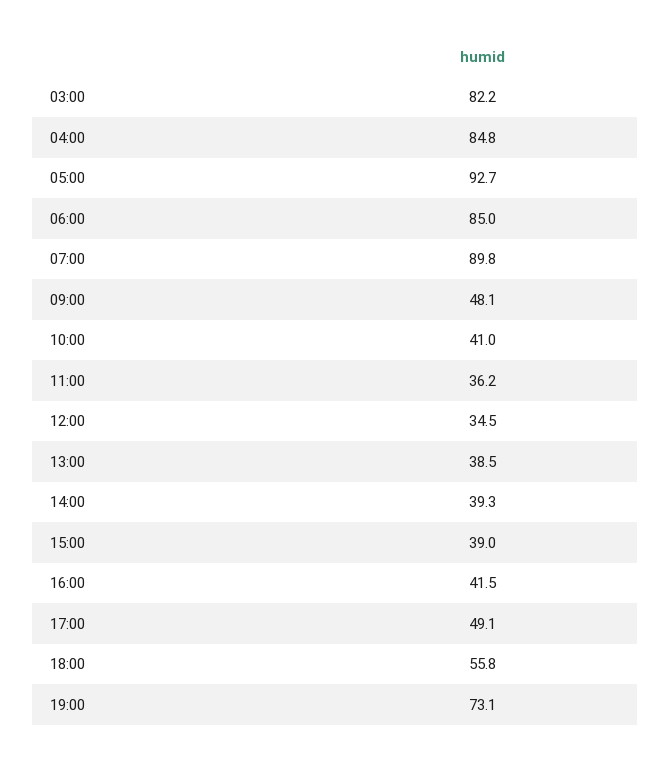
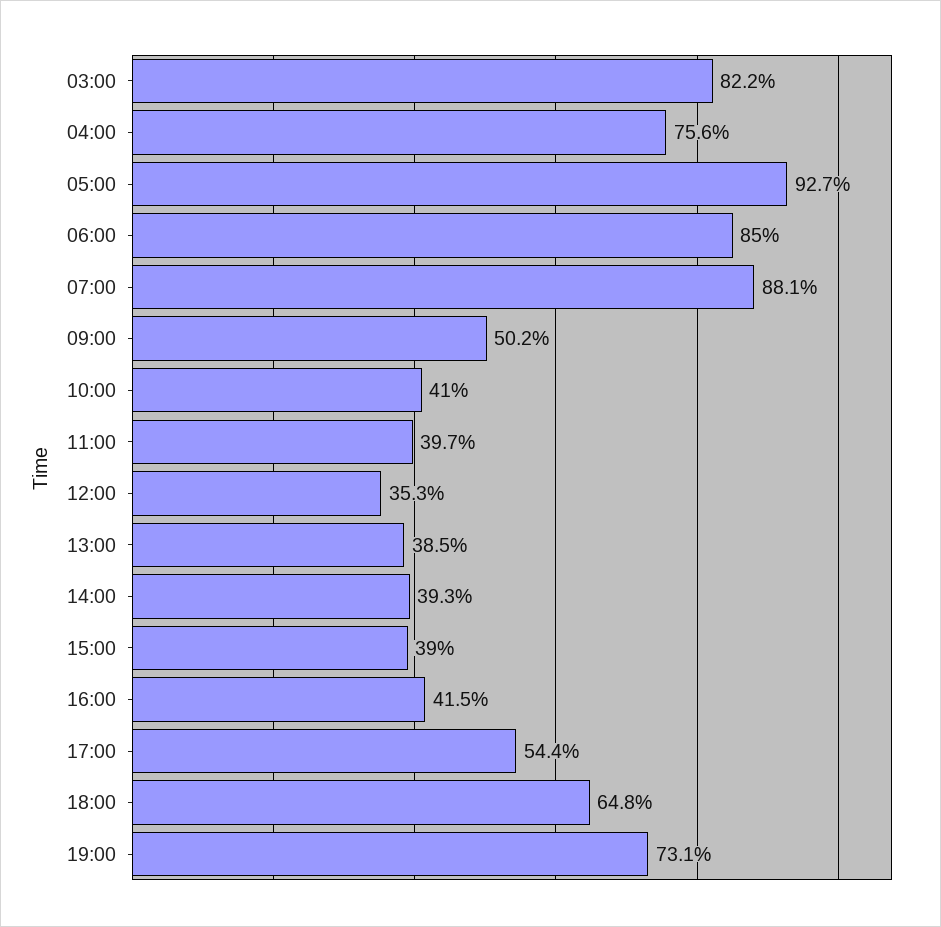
04:00: 84.8 -> 75.6
07:00: 89.8 -> 88.1
09:00: 48.1 -> 50.2
11:00: 36.2 -> 39.7
12:00: 34.5 -> 35.3
17:00: 49.1 -> 54.4
18:00: 55.8 -> 64.8

